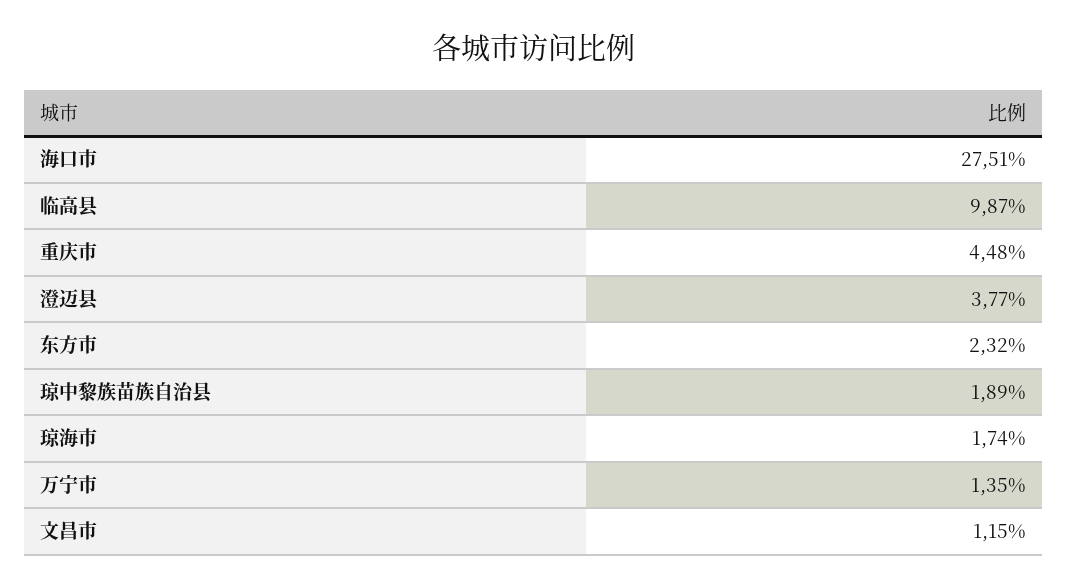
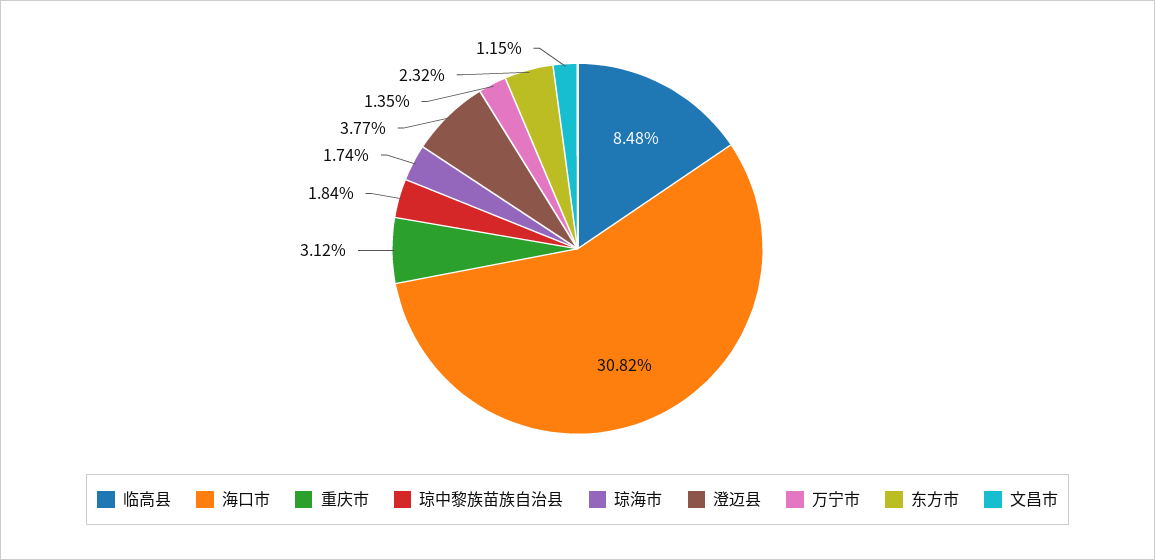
海口市: 27.51 -> 30.82
临高县: 9.87 -> 8.48
重庆市: 4.48 -> 3.12
琼中黎族苗族自治县: 1.89 -> 1.84

